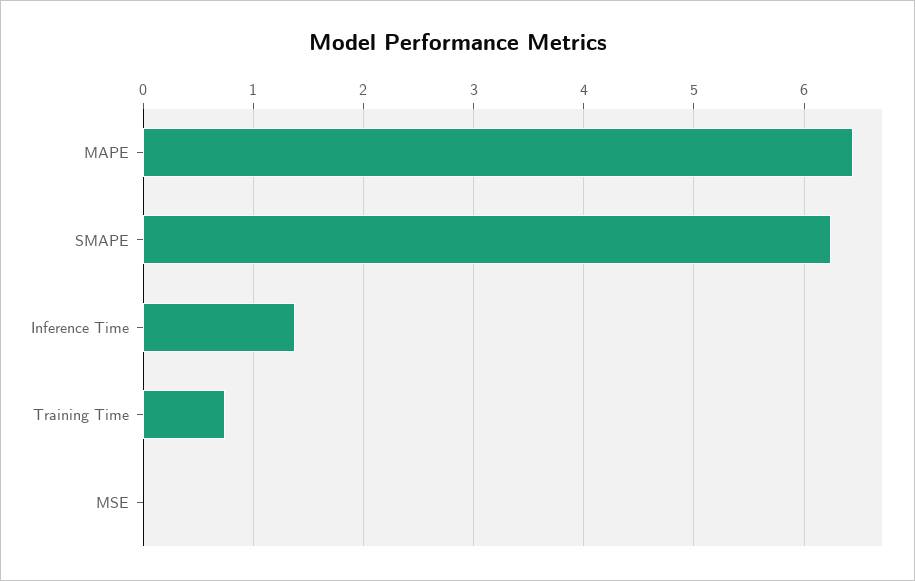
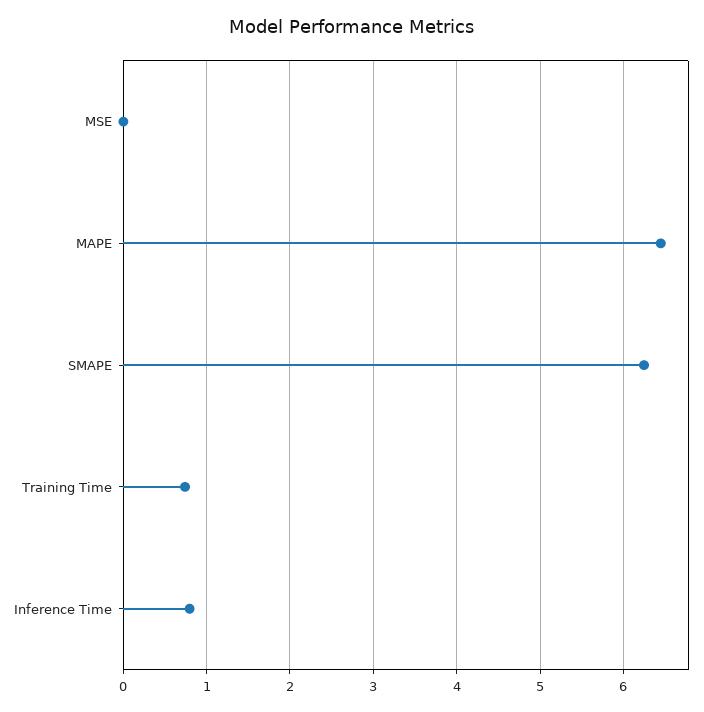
Inference Time: 1.4 -> 0.8

